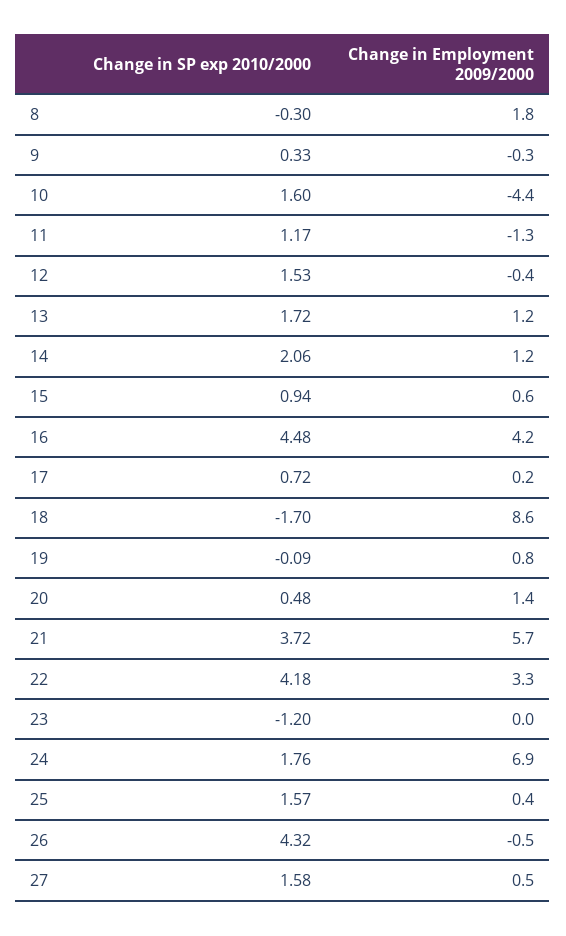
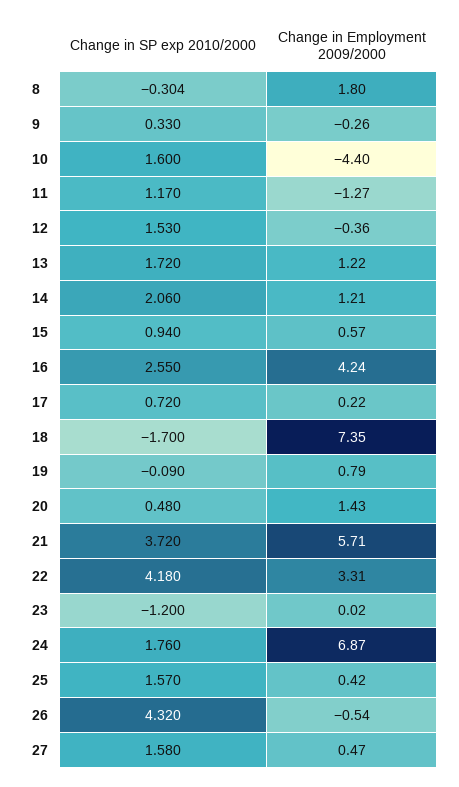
Change in SP exp 2010/2000, 16: 4.48 -> 2.55
Change in Employment 2009/2000, 18: 8.6 -> 7.35

